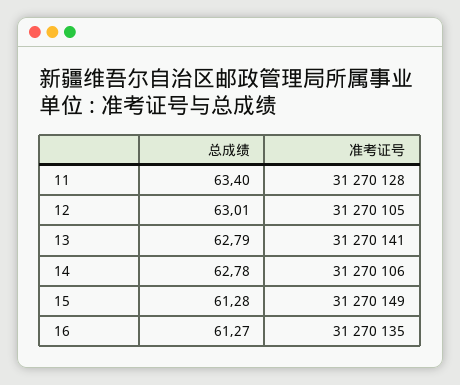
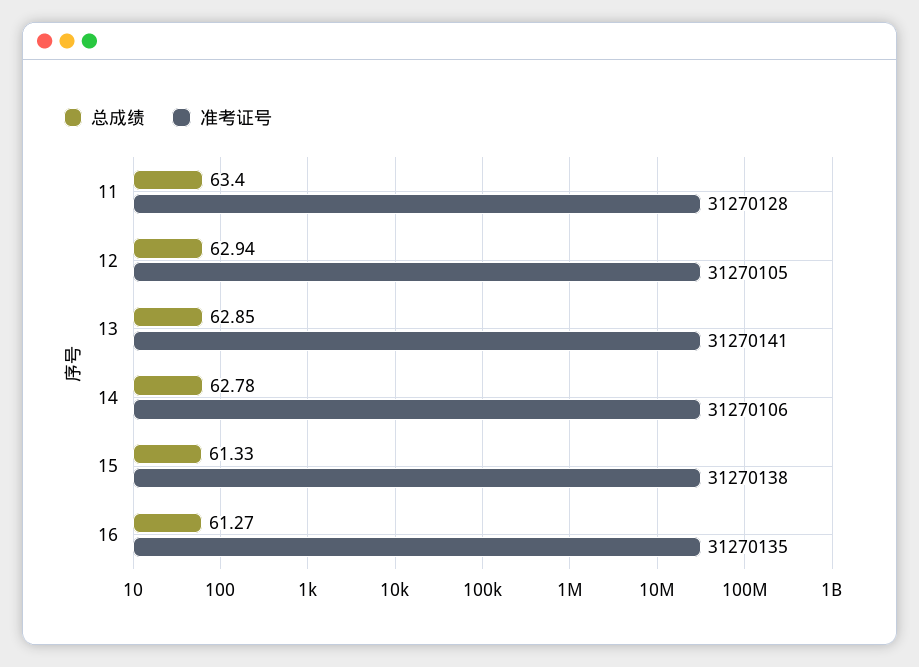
总成绩, 12: 63.01 -> 62.94
总成绩, 13: 62.79 -> 62.85
总成绩, 15: 61.28 -> 61.33
准考证号, 15: 31270149 -> 31270138

